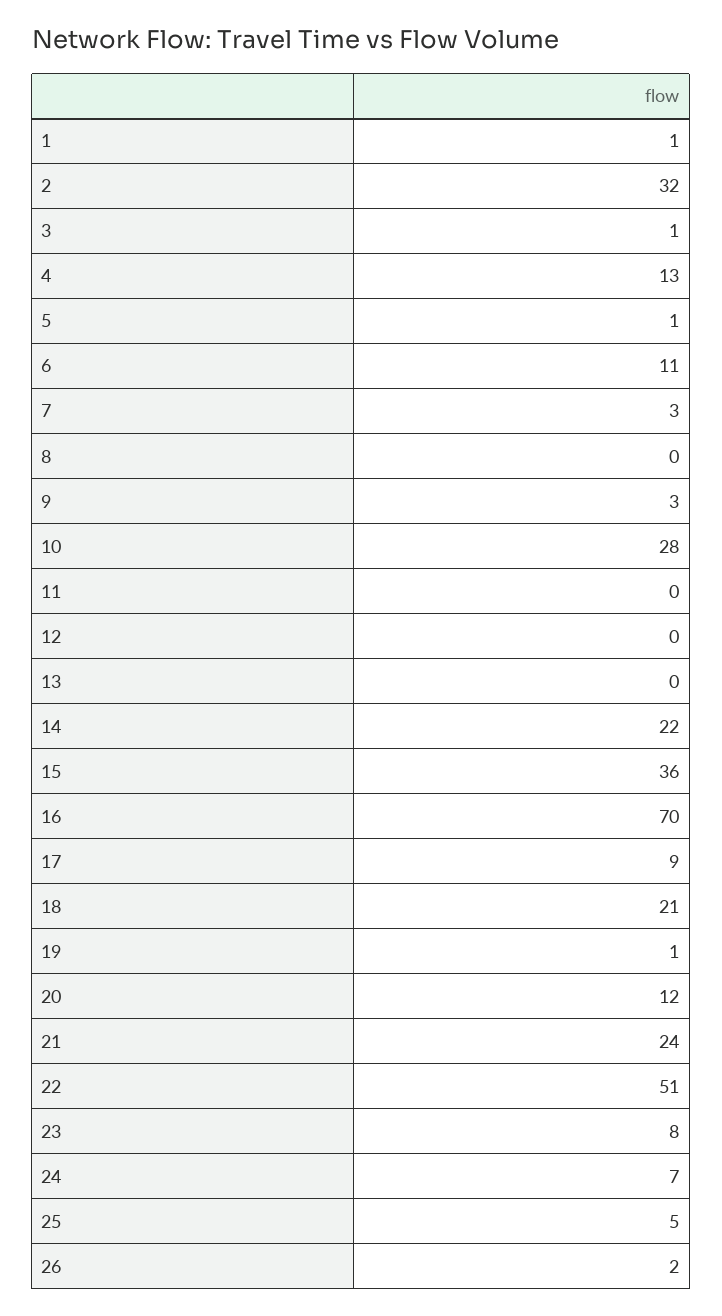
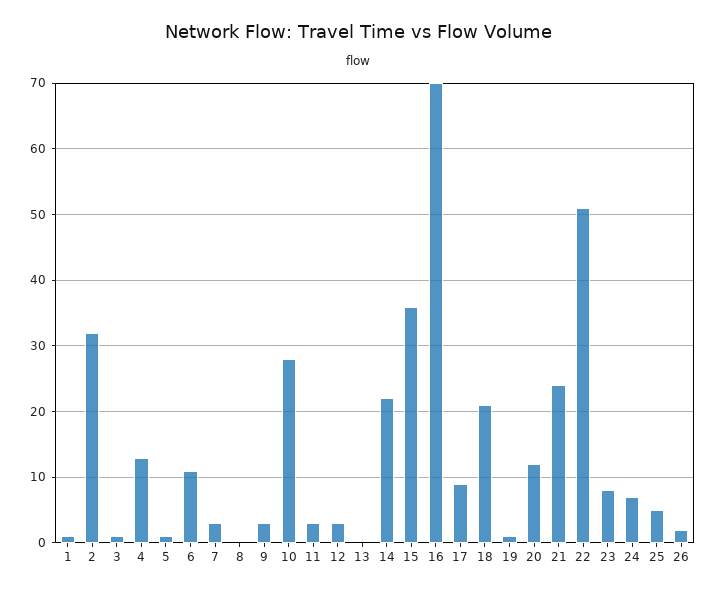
11: 0 -> 3
12: 0 -> 3

